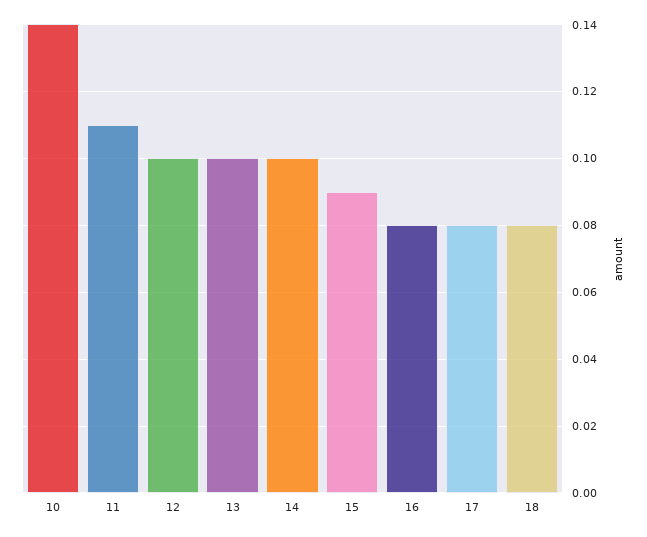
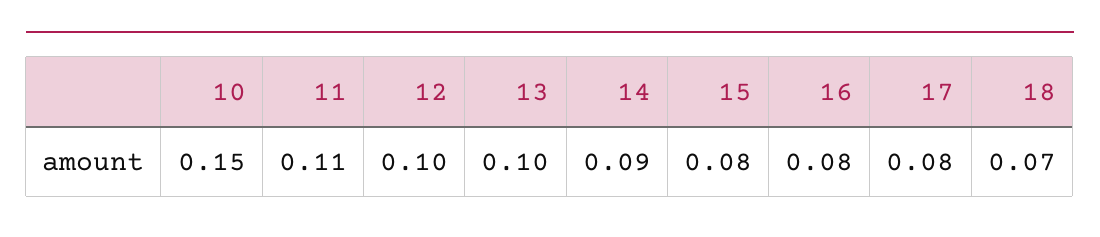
10: 0.14 -> 0.15
14: 0.1 -> 0.09
15: 0.09 -> 0.08
18: 0.08 -> 0.07

